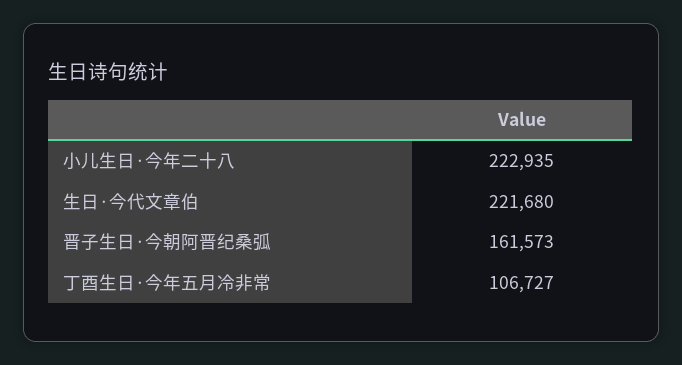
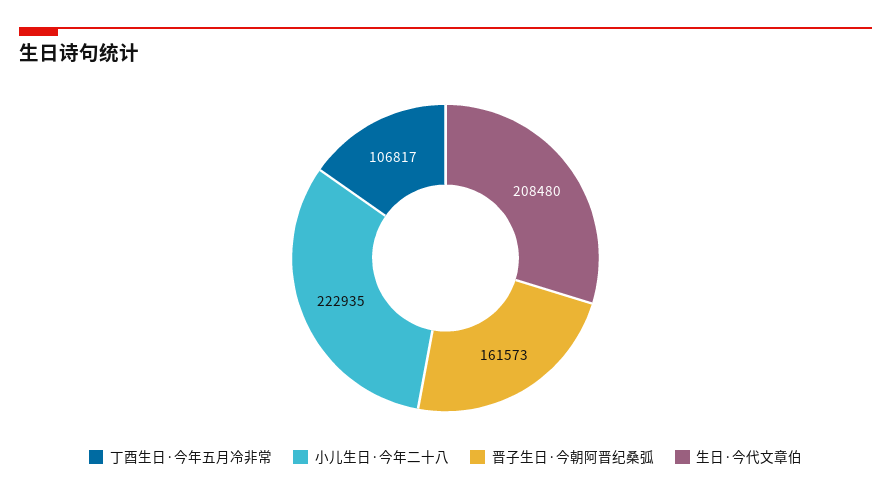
生日·今代文章伯: 221680 -> 208480
丁酉生日·今年五月冷非常: 106727 -> 106817

